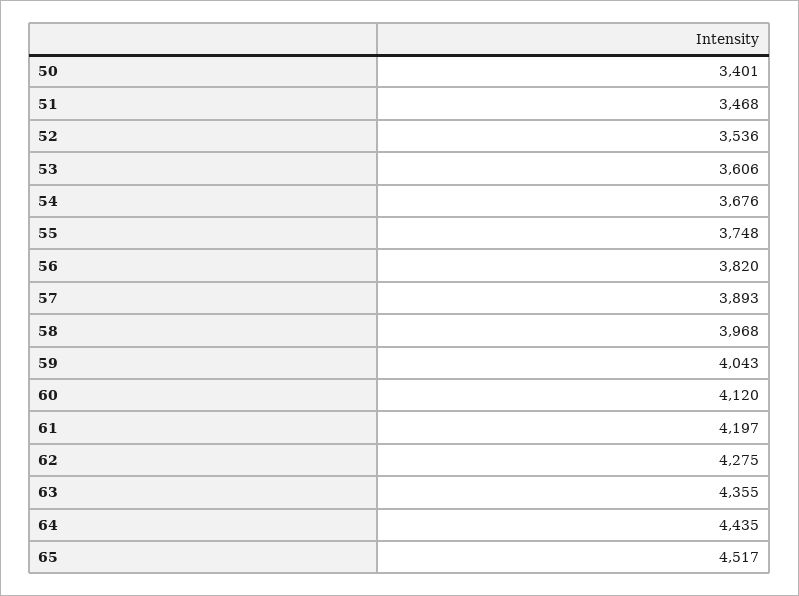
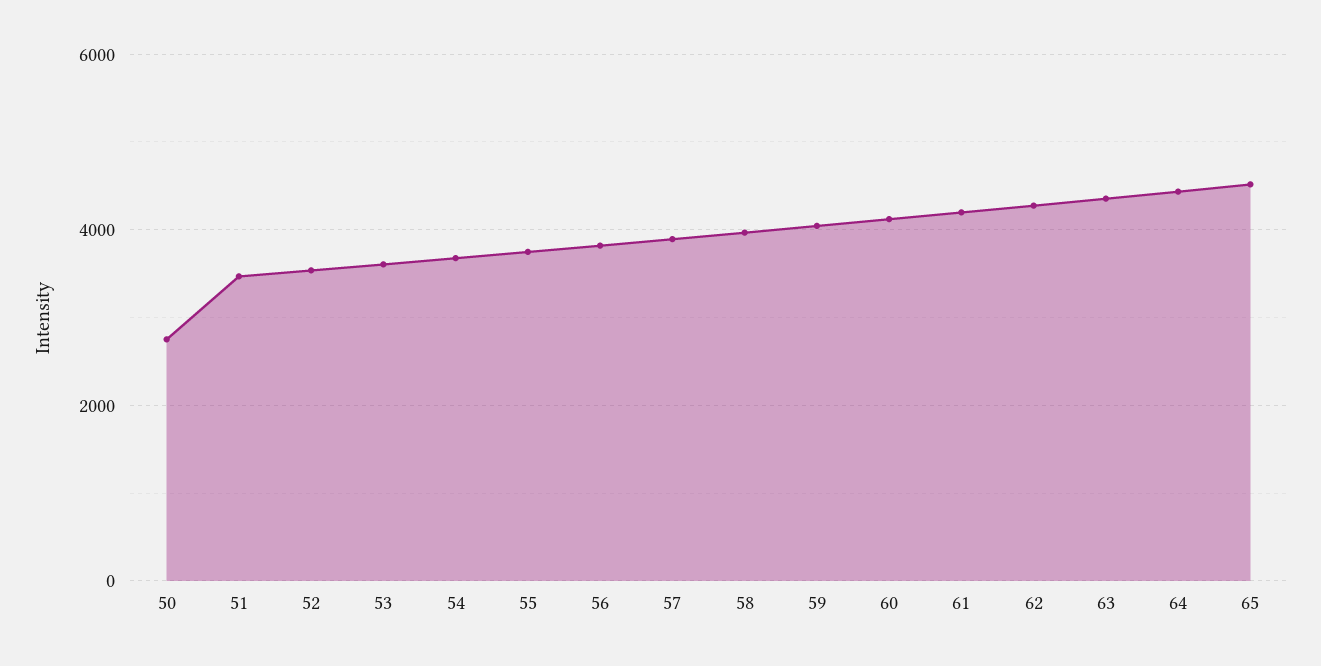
50: 3401 -> 2800

